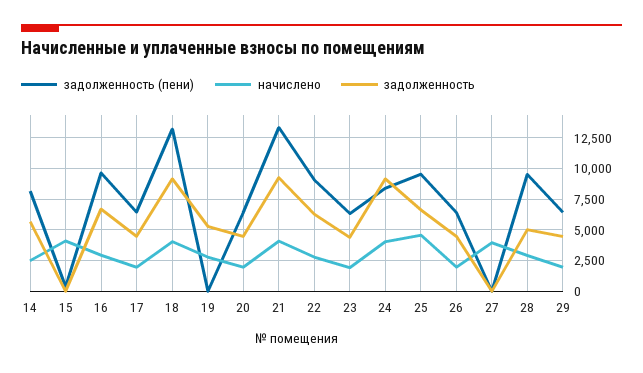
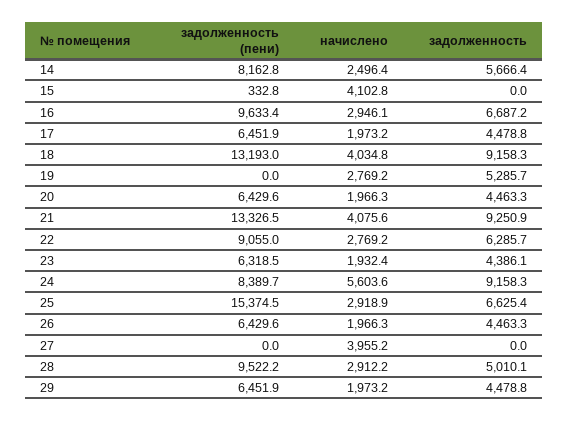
начислено, 24: 4000 -> 5603.6
задолженность (пени), 25: 9500 -> 15374.5
начислено, 25: 4500 -> 2918.9

